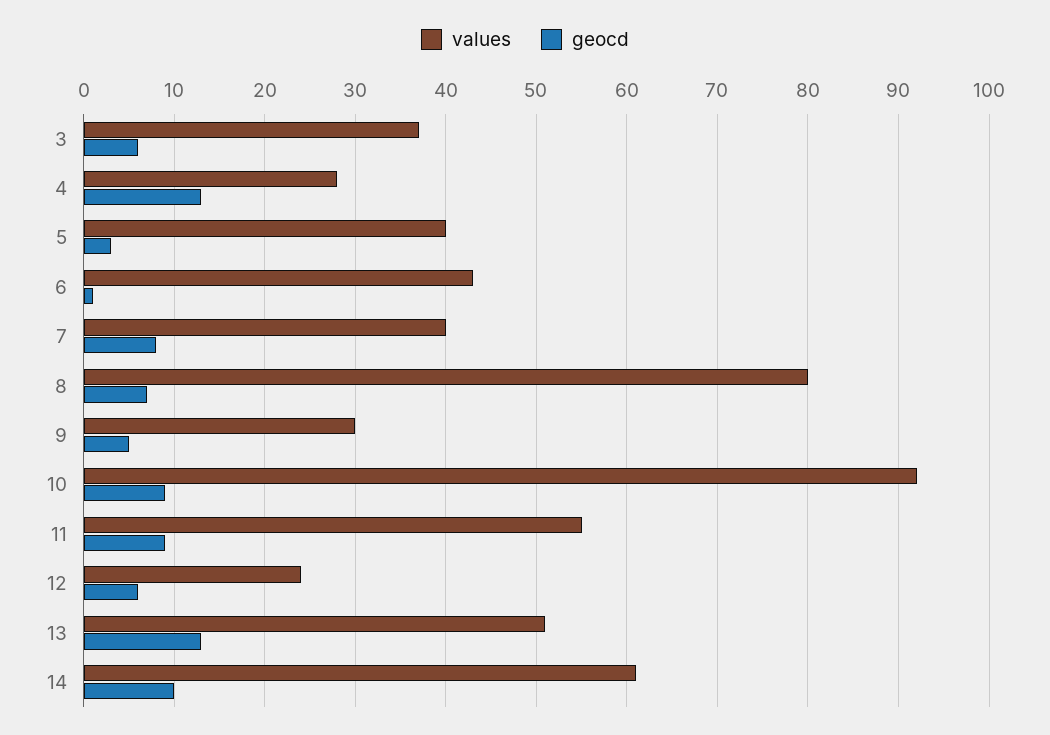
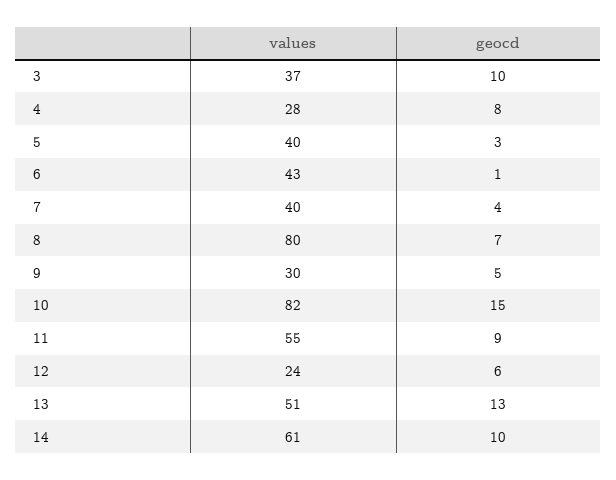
geocd, 3: 6 -> 10
geocd, 4: 13 -> 8
geocd, 7: 8 -> 4
values, 10: 92 -> 82
geocd, 10: 9 -> 15

